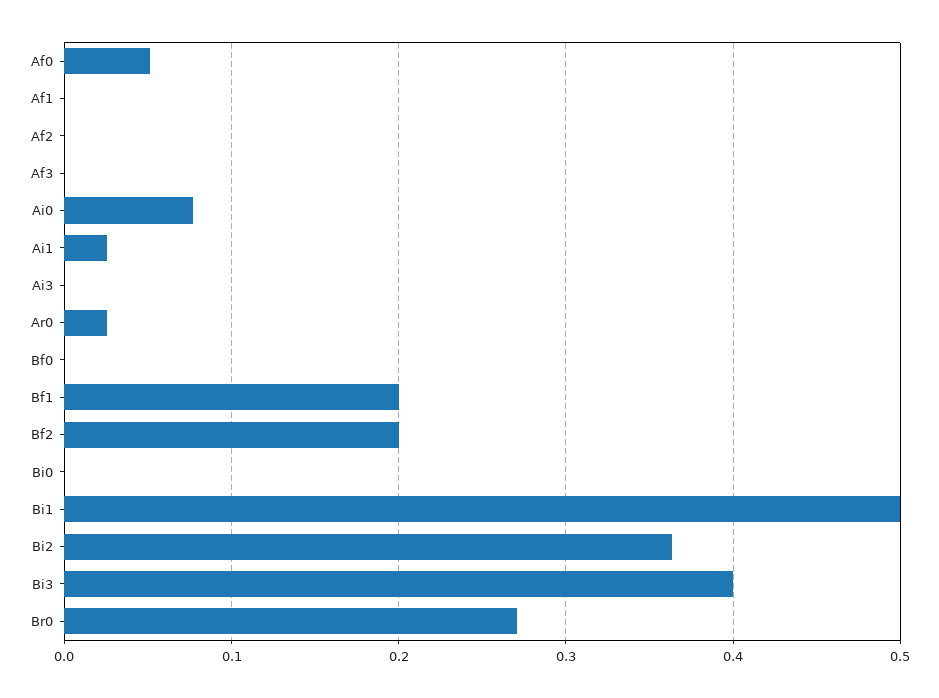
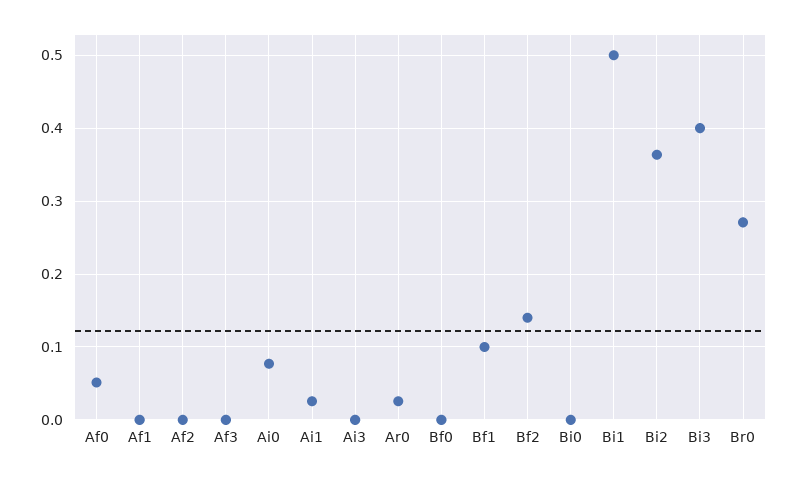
Bf1: 0.2 -> 0.1
Bf2: 0.2 -> 0.14

